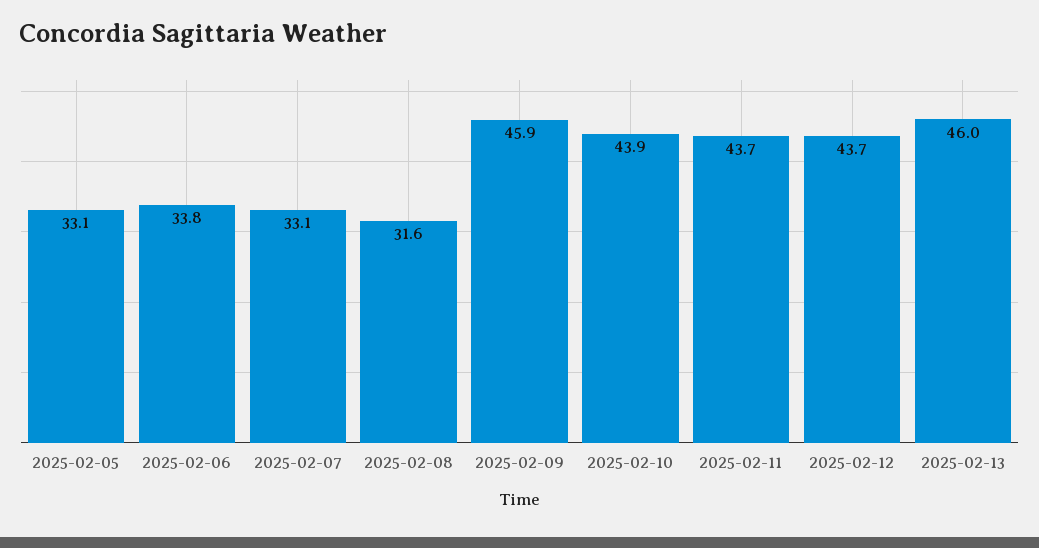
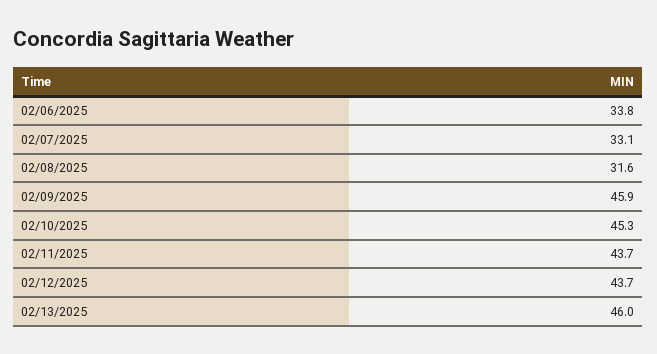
2025-02-05: 33.1 -> none
2025-02-10: 43.9 -> 45.3

